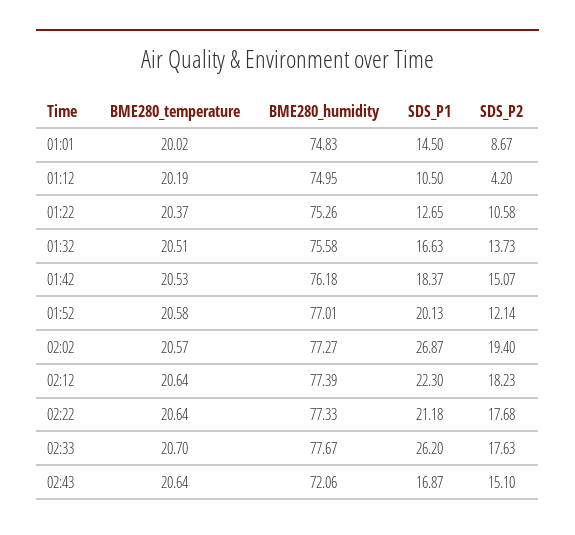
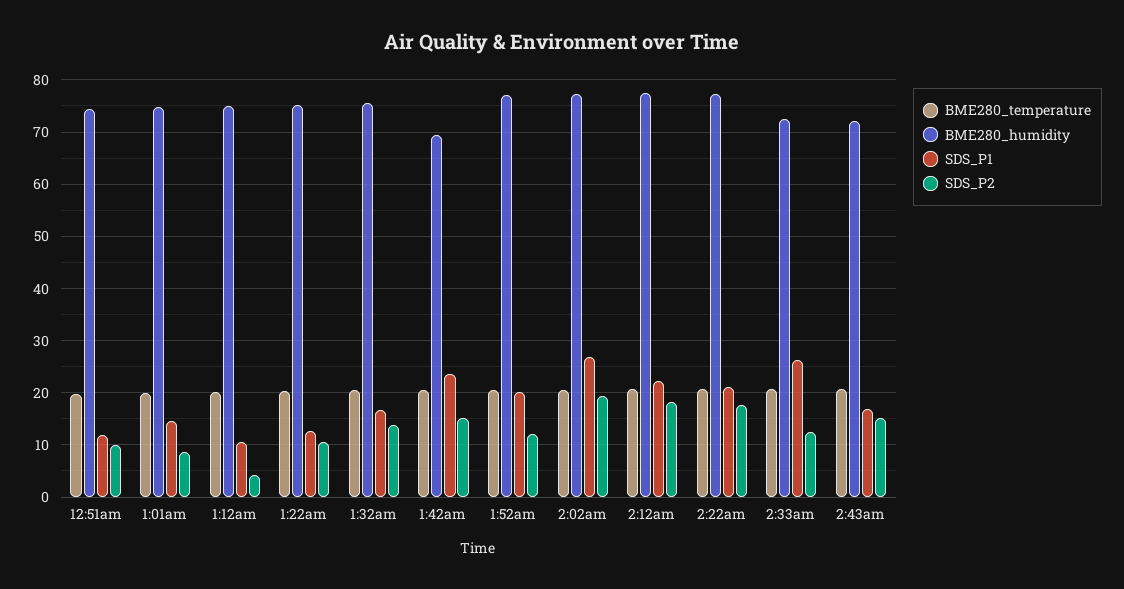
BME280_humidity, 01:42: 76.18 -> 70
SDS_P1, 01:42: 18.37 -> 24
BME280_humidity, 02:33: 77.67 -> 72
SDS_P2, 02:33: 17.63 -> 12
BME280_temperature, 12:51am: none -> 20
BME280_humidity, 12:51am: none -> 74
SDS_P1, 12:51am: none -> 12
SDS_P2, 12:51am: none -> 10

